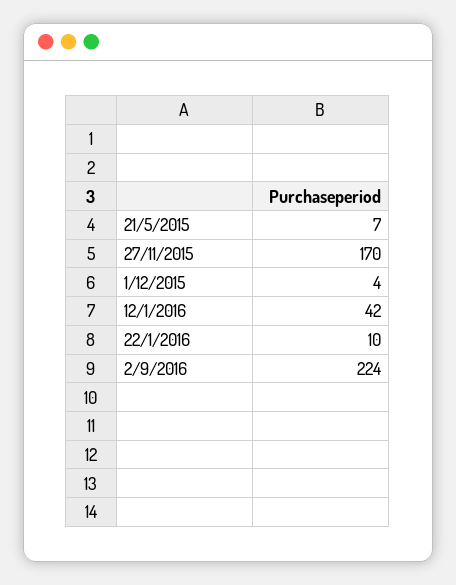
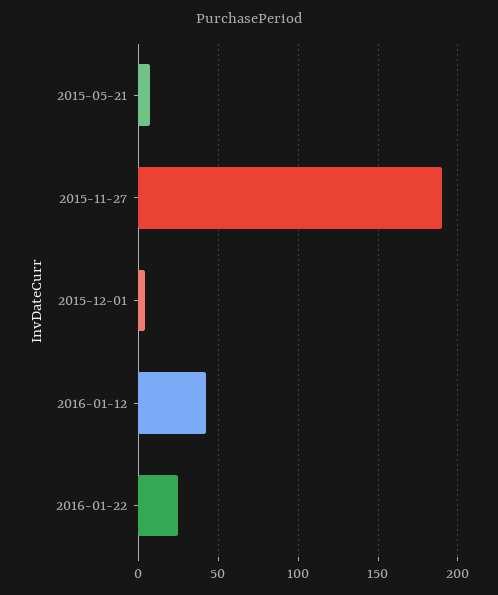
27/11/2015: 170 -> 190
22/1/2016: 10 -> 25
2/9/2016: 224 -> none

